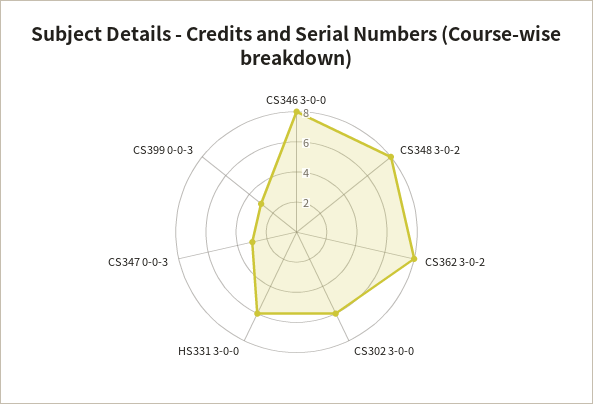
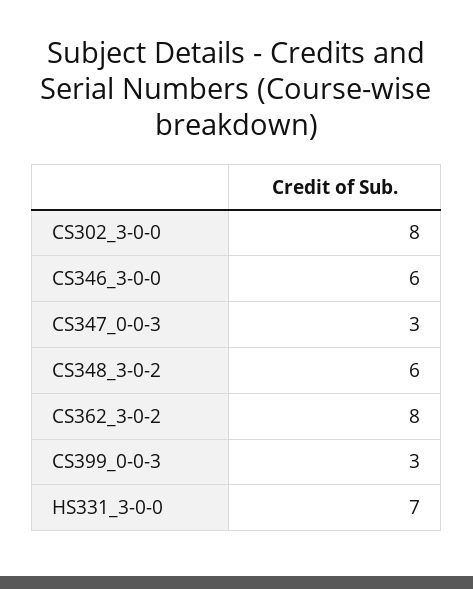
CS346 3-0-0: 8 -> 6
CS348 3-0-2: 8 -> 6
CS302 3-0-0: 6 -> 8
HS331 3-0-0: 6 -> 7

